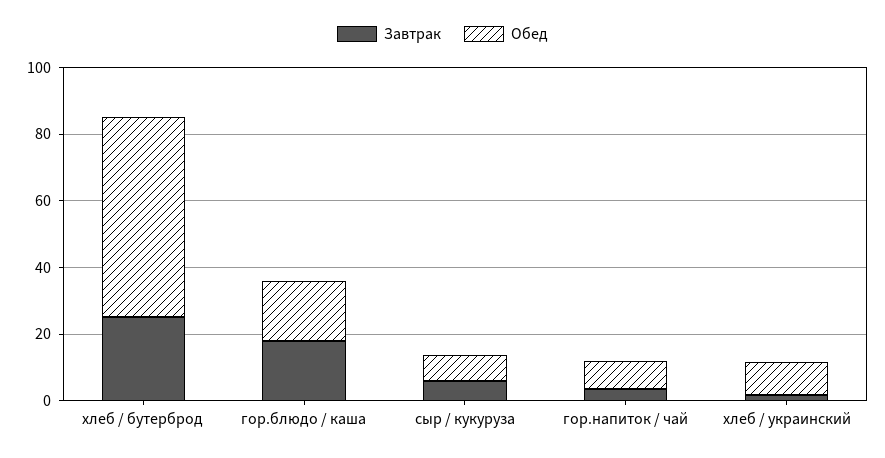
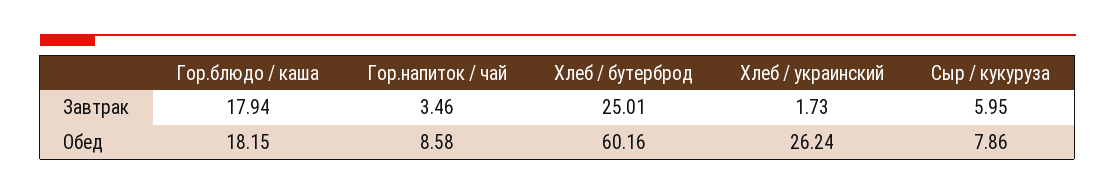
Обед, хлеб / украинский: 10 -> 26.24

